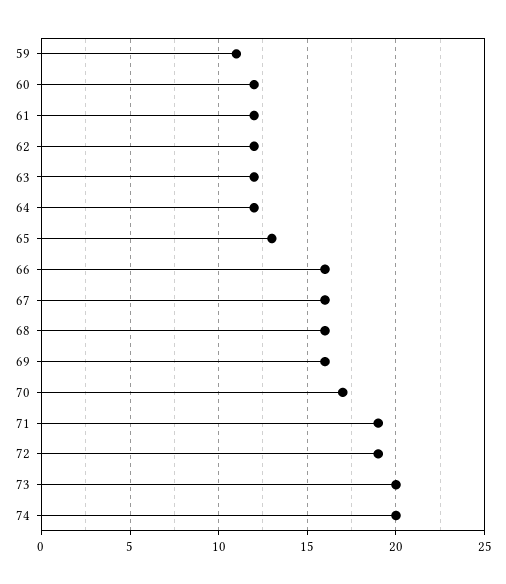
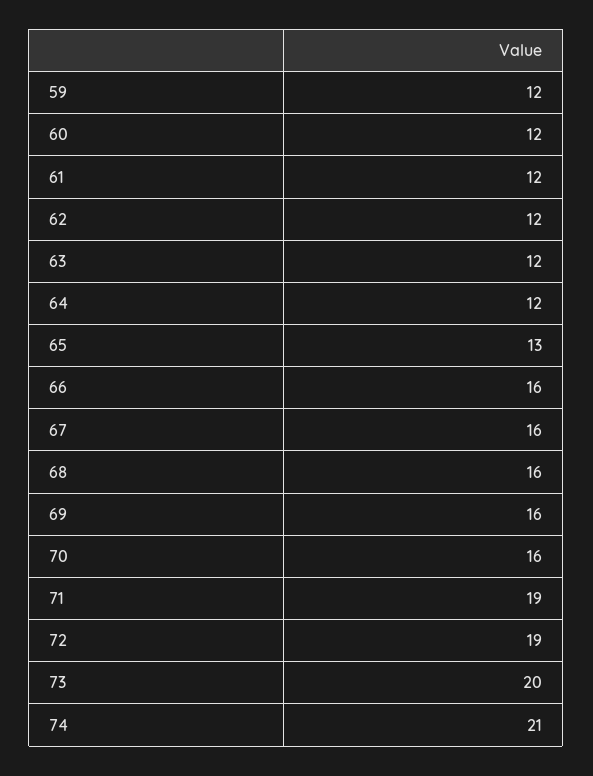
59: 11 -> 12
70: 17 -> 16
74: 20 -> 21

